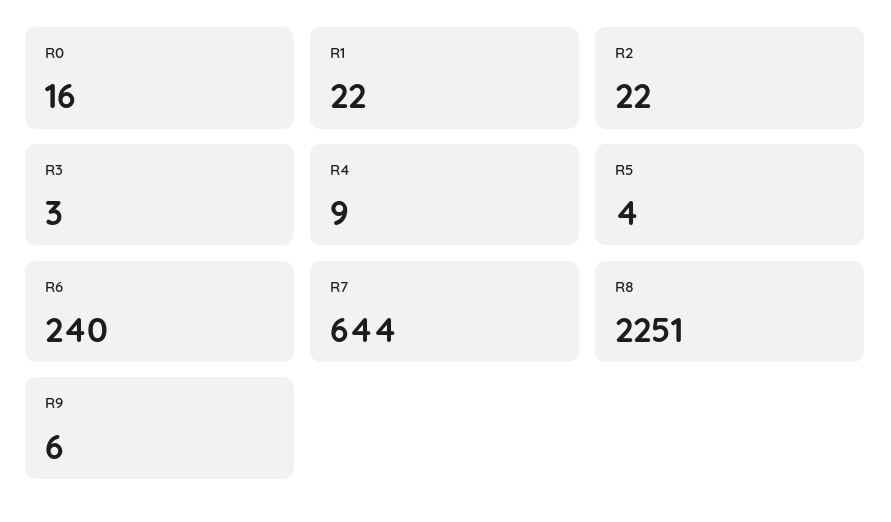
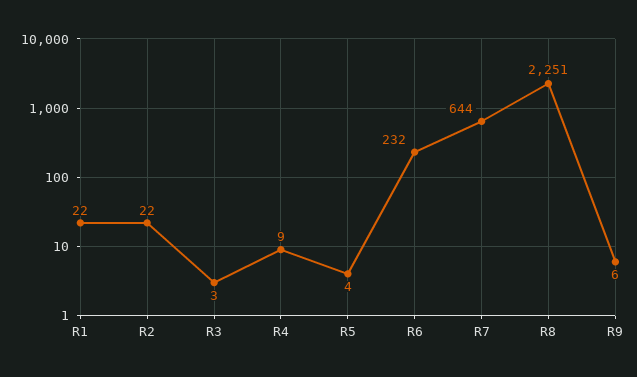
R0: 16 -> none
R6: 240 -> 232

